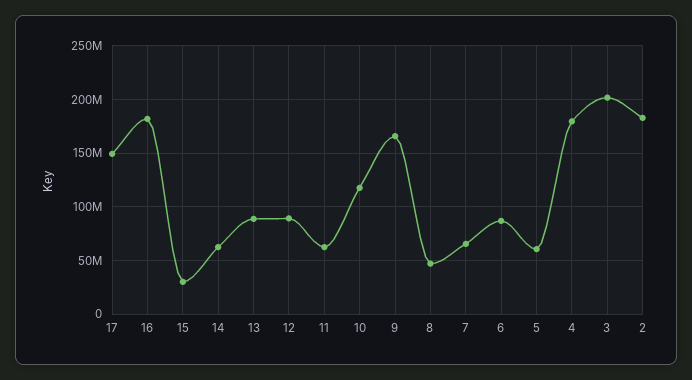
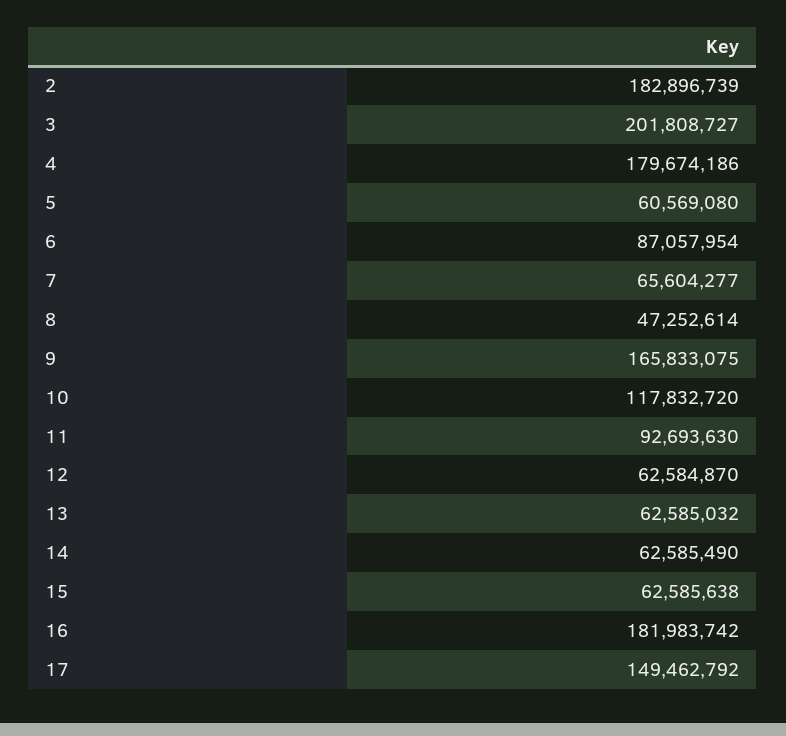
15: 30000000 -> 62585638
13: 90000000 -> 62585032
12: 90000000 -> 62584870
11: 60000000 -> 92693630

